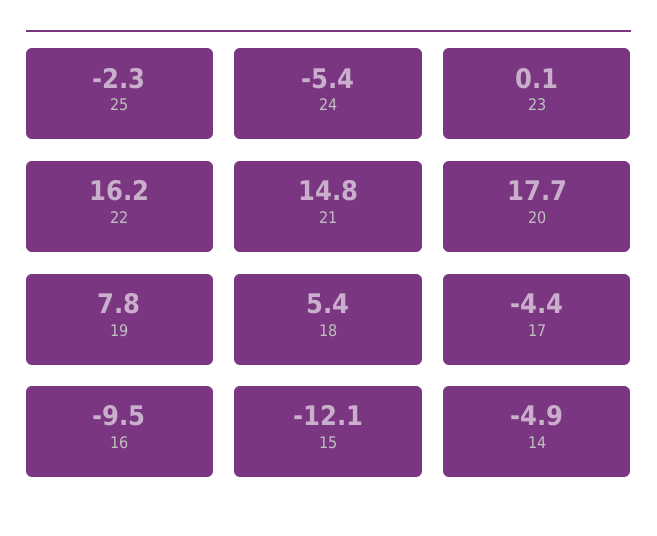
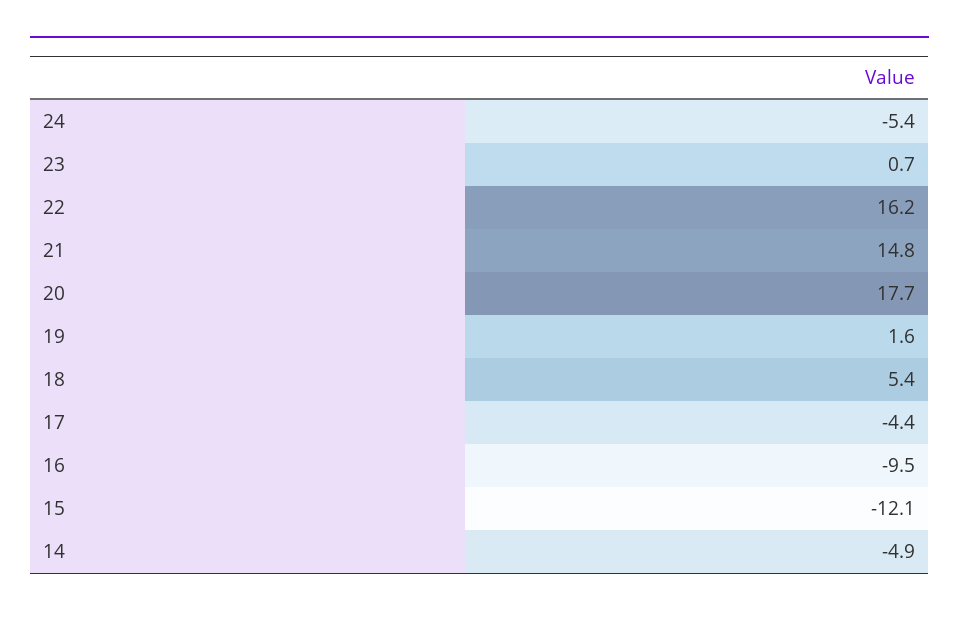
25: -2.3 -> none
23: 0.1 -> 0.7
19: 7.8 -> 1.6

